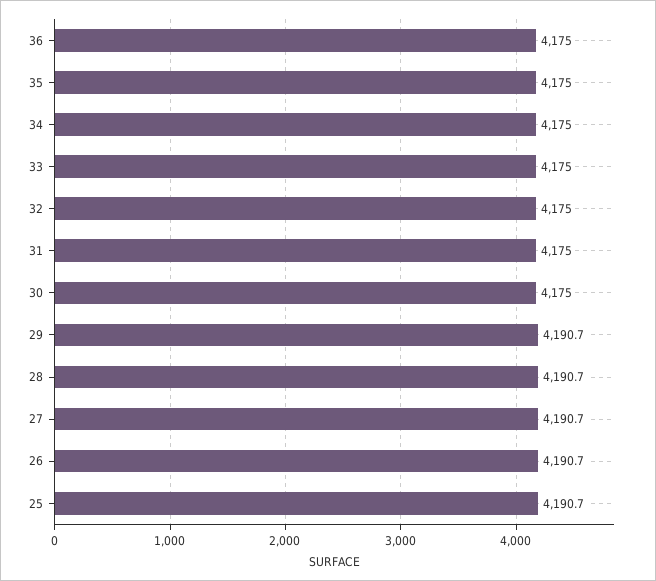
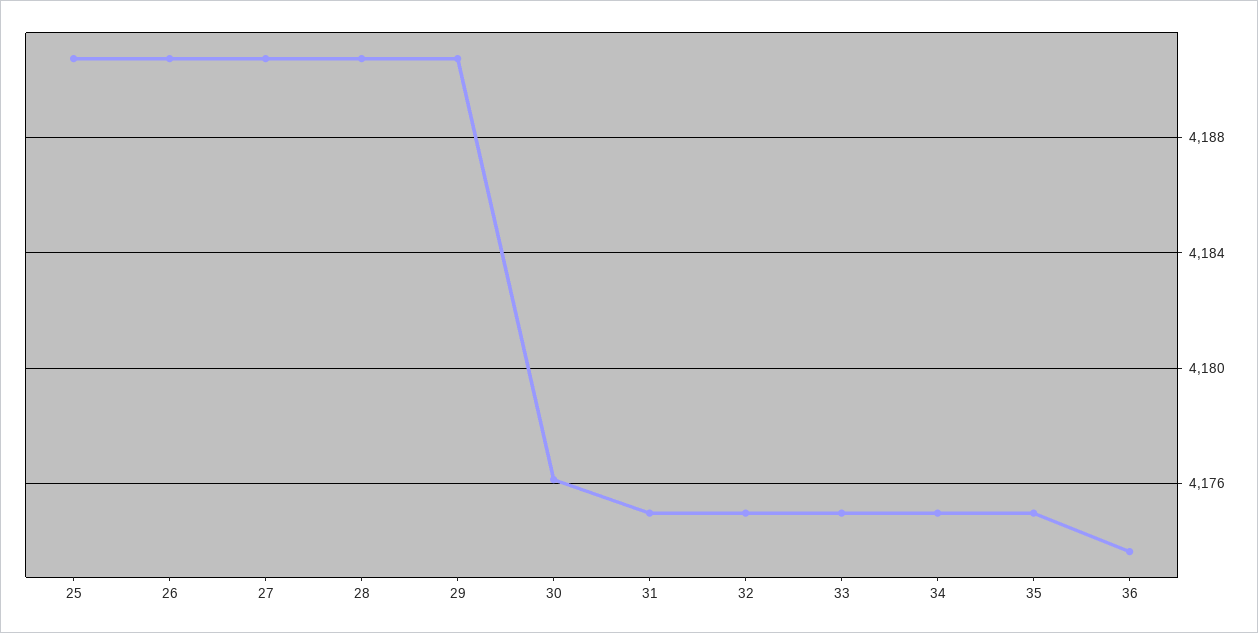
36: 4175 -> 4173.5
30: 4175 -> 4176

